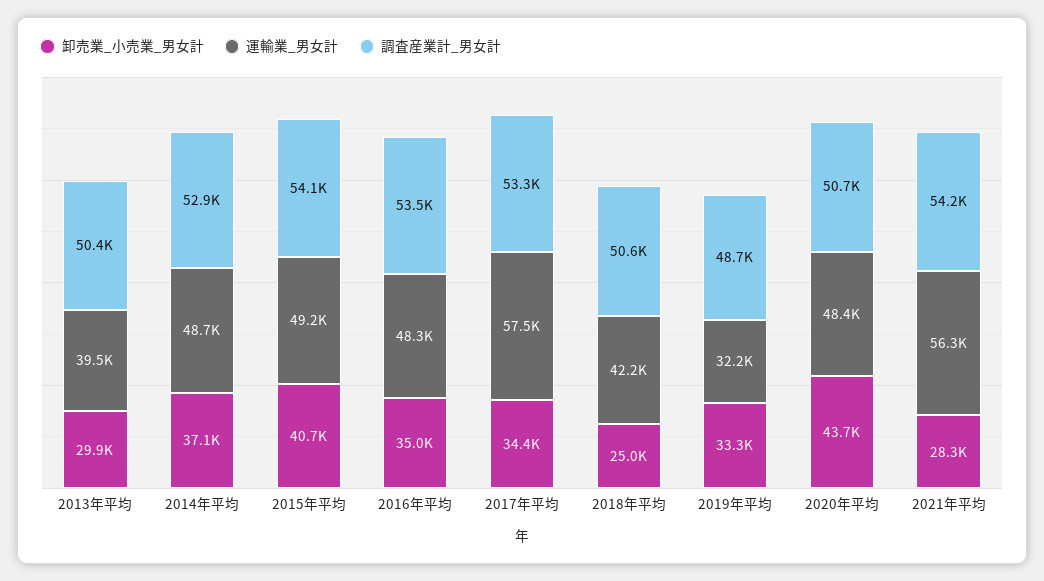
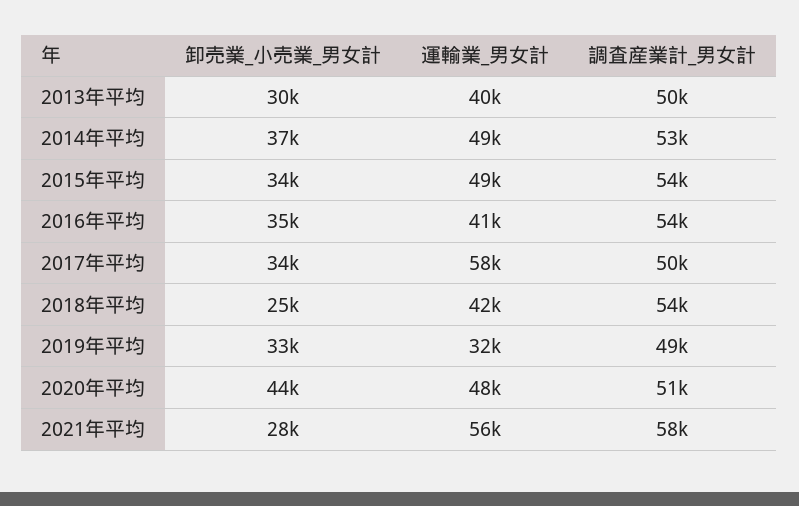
卸売業_小売業_男女計, 2015年平均: 40700 -> 34000
運輸業_男女計, 2016年平均: 48300 -> 41000
調査産業計_男女計, 2017年平均: 53300 -> 50000
調査産業計_男女計, 2018年平均: 50600 -> 54000
調査産業計_男女計, 2021年平均: 54200 -> 58000

